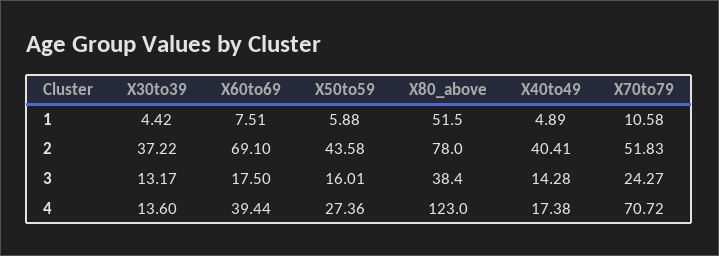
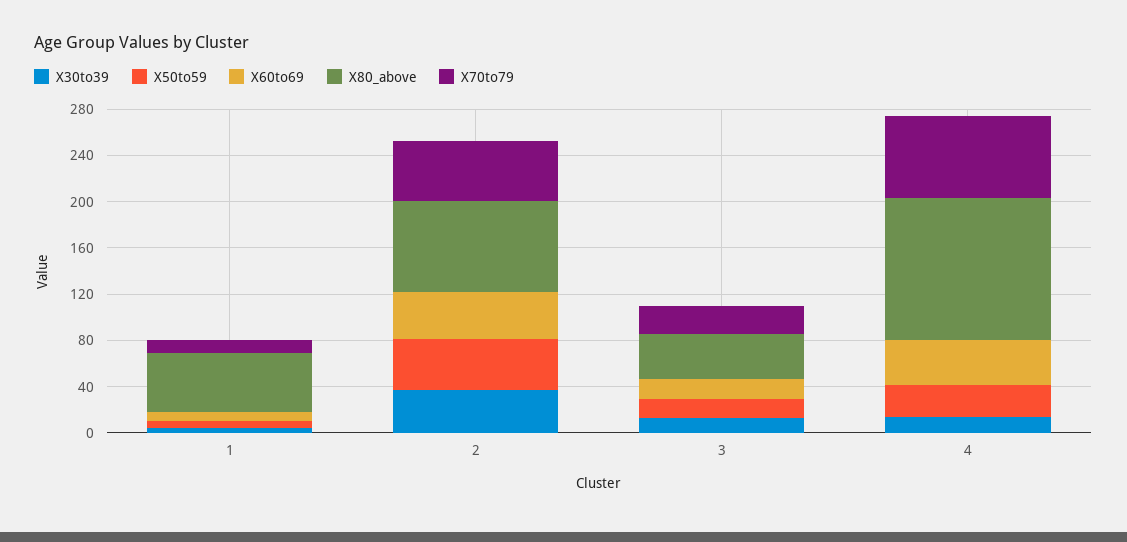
X40to49, 1: 4.89 -> none
X60to69, 2: 69.1 -> 40
X40to49, 2: 40.41 -> none
X40to49, 3: 14.28 -> none
X40to49, 4: 17.38 -> none

